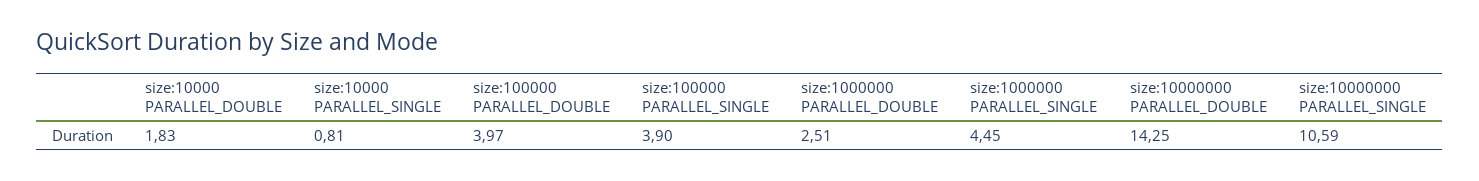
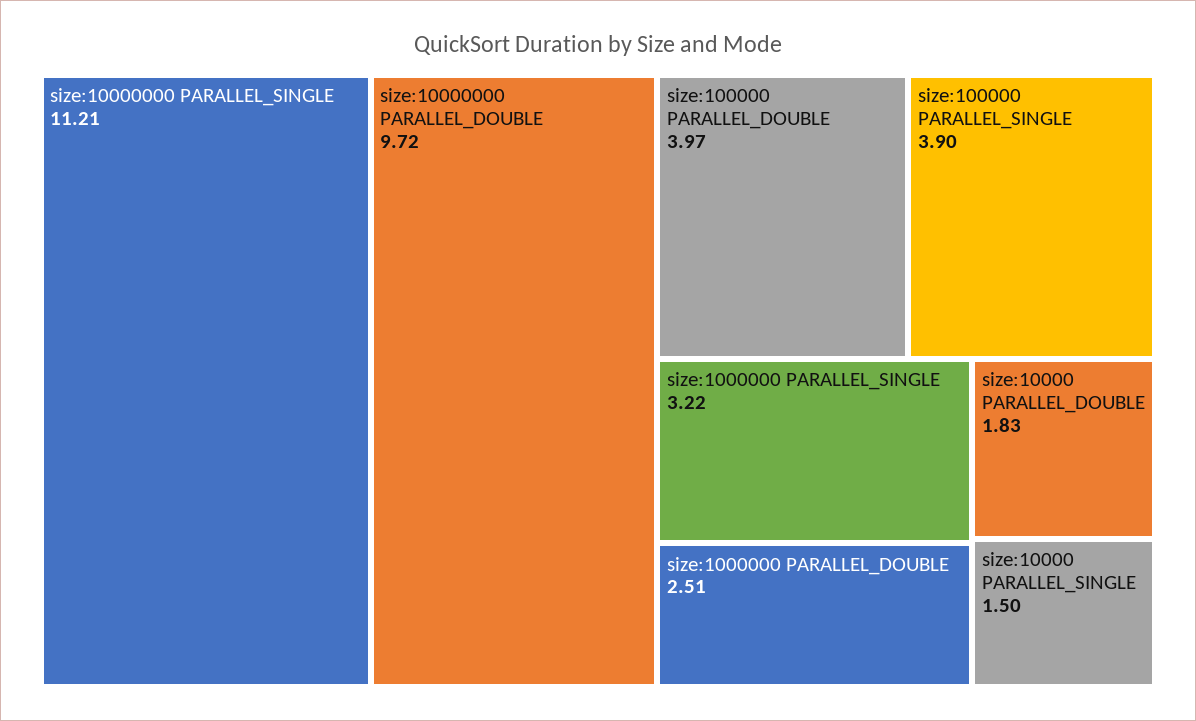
size:10000 PARALLEL_SINGLE: 0.81 -> 1.5
size:1000000 PARALLEL_SINGLE: 4.45 -> 3.22
size:10000000 PARALLEL_DOUBLE: 14.25 -> 9.72
size:10000000 PARALLEL_SINGLE: 10.59 -> 11.21

